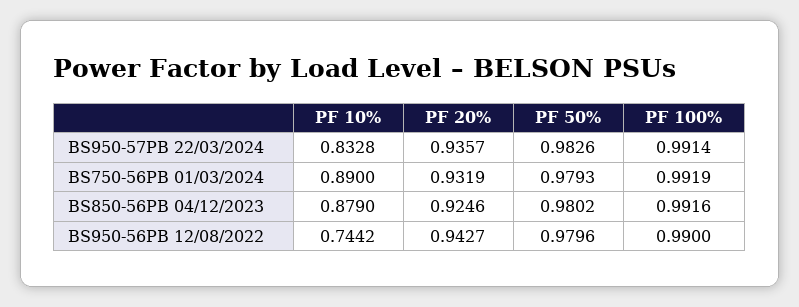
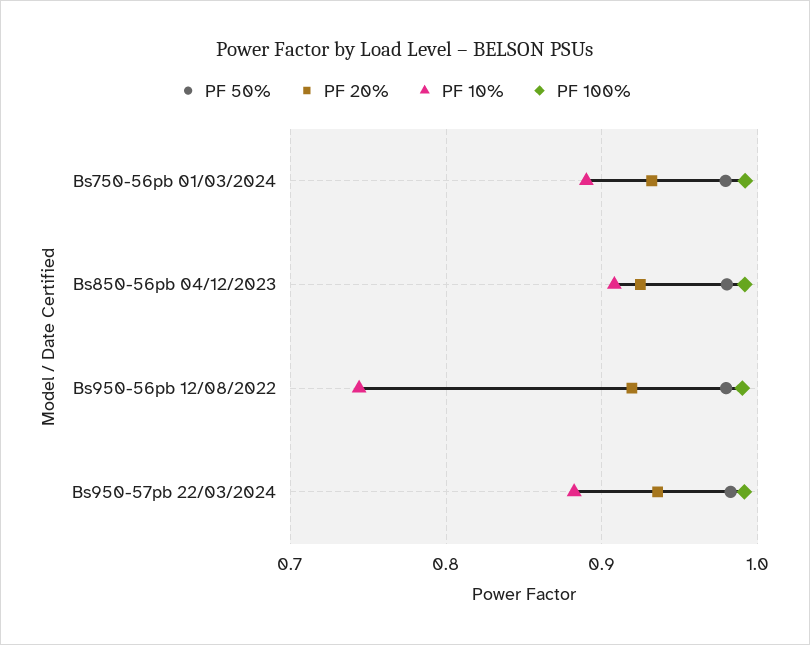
PF 10%, BS950-57PB 22/03/2024: 0.8328 -> 0.88
PF 10%, BS850-56PB 04/12/2023: 0.879 -> 0.91
PF 20%, BS950-56PB 12/08/2022: 0.9427 -> 0.92

